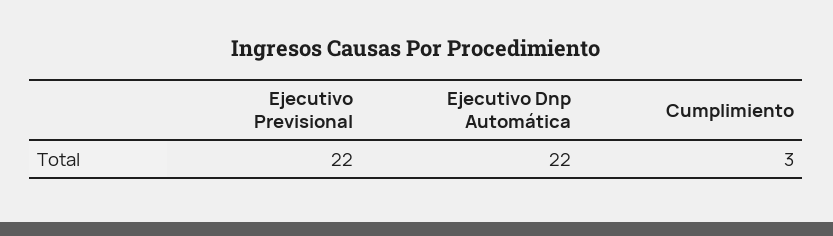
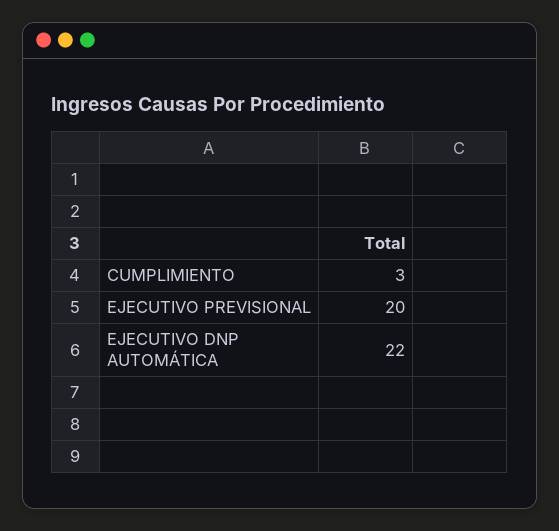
Ejecutivo Previsional: 22 -> 20

